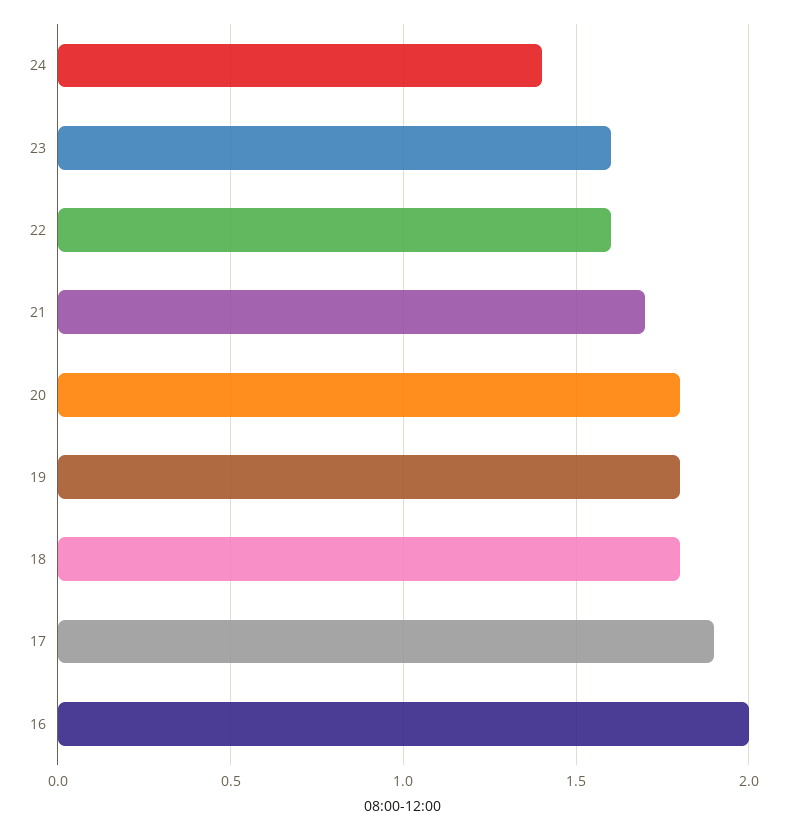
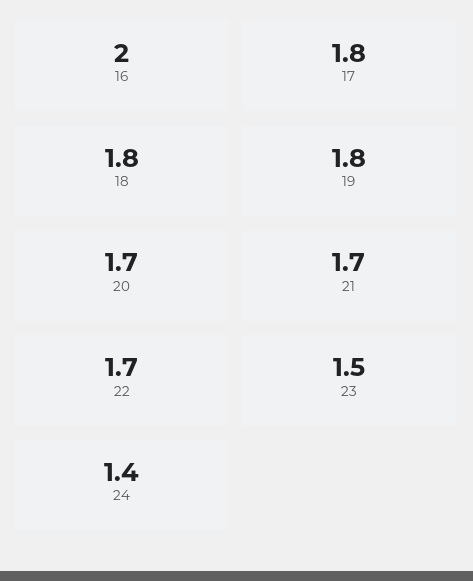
23: 1.6 -> 1.5
22: 1.6 -> 1.7
20: 1.8 -> 1.7
17: 1.9 -> 1.8

